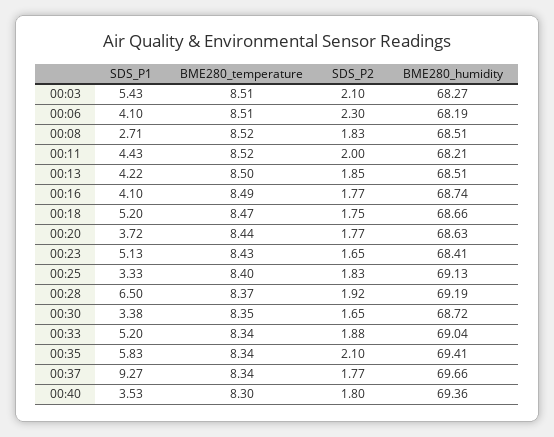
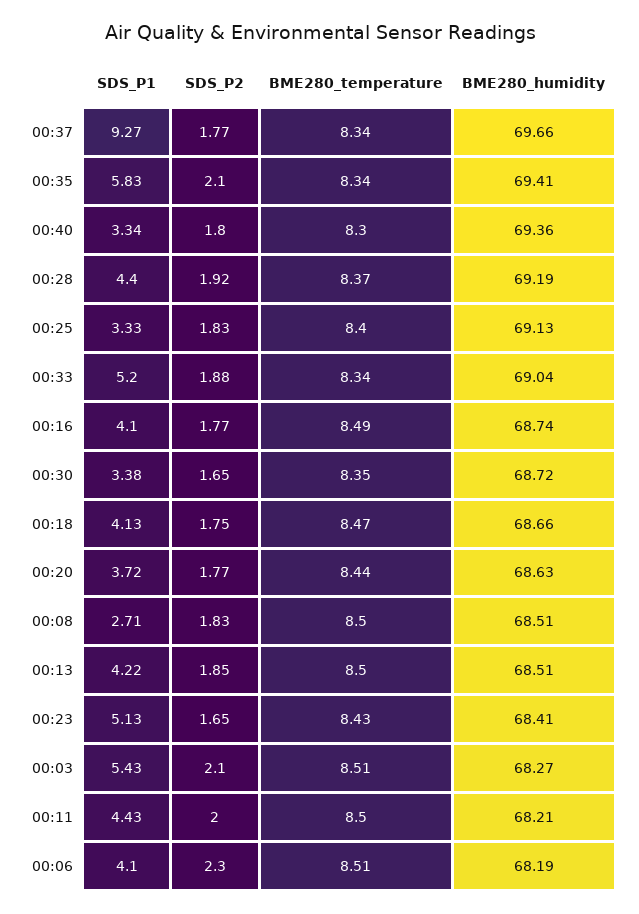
BME280_temperature, 00:08: 8.52 -> 8.5
BME280_temperature, 00:11: 8.52 -> 8.5
SDS_P1, 00:18: 5.2 -> 4.13
SDS_P1, 00:28: 6.5 -> 4.4
SDS_P1, 00:40: 3.53 -> 3.34

